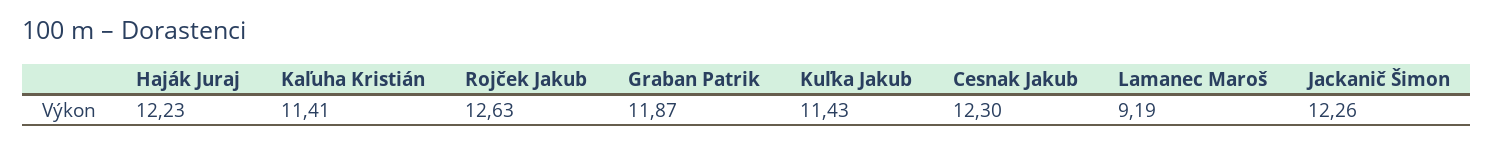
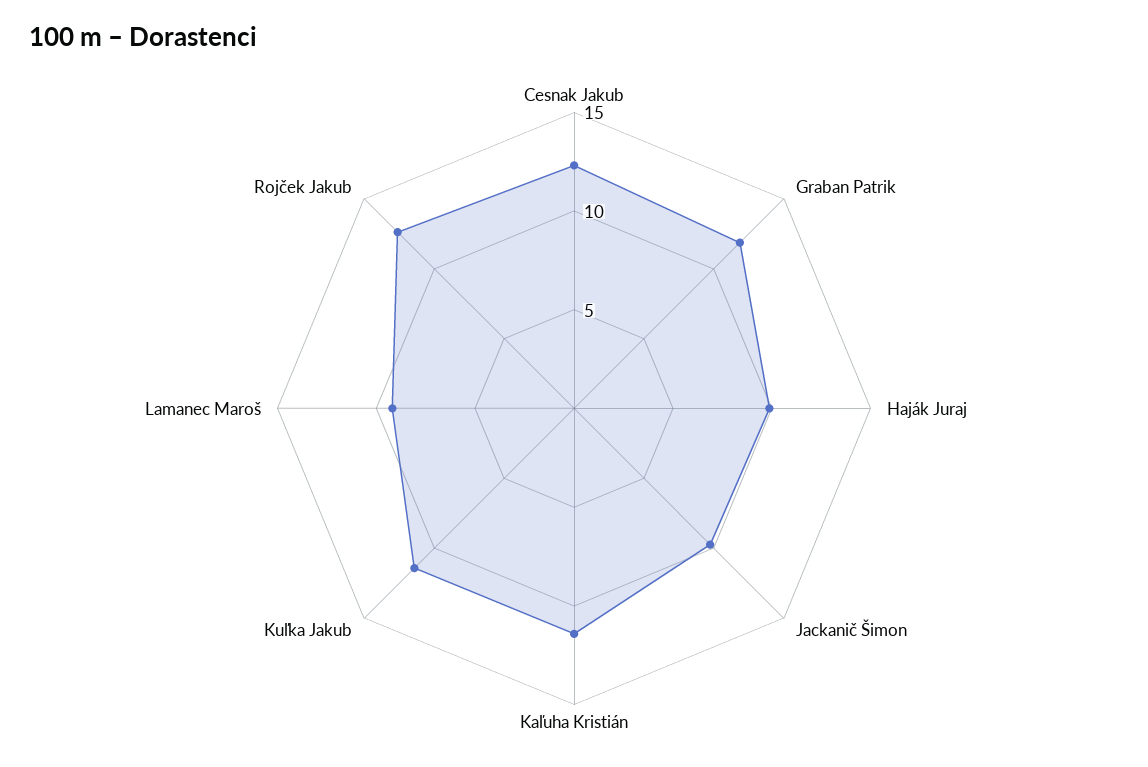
Haják Juraj: 12.23 -> 10
Jackanič Šimon: 12.26 -> 10

